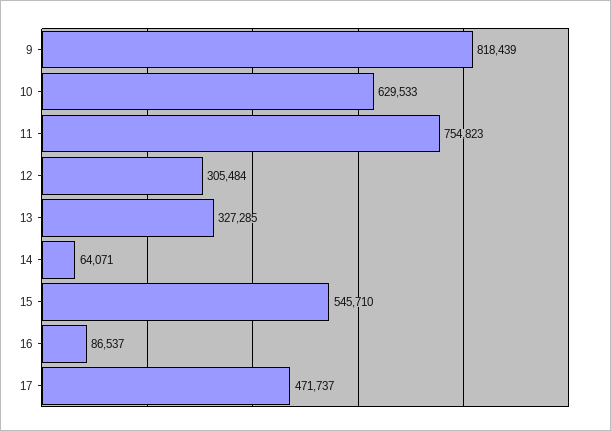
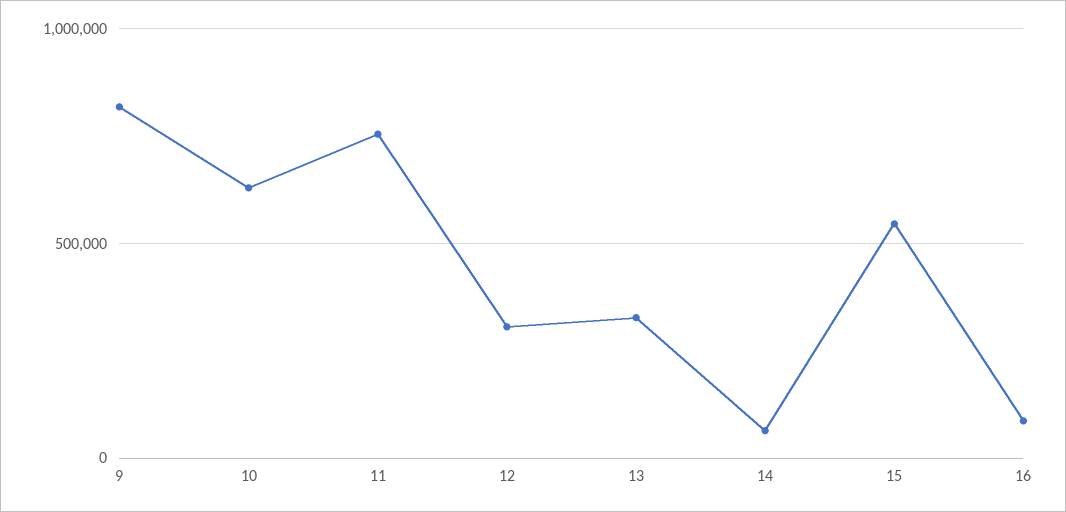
17: 471737 -> none

